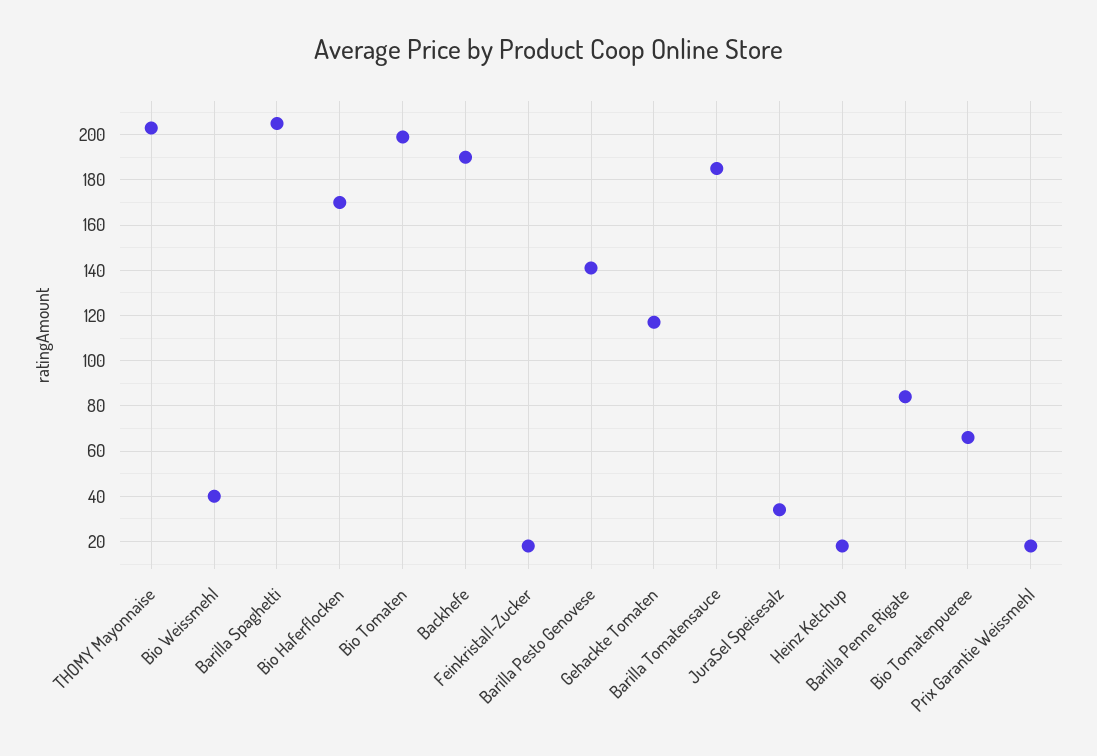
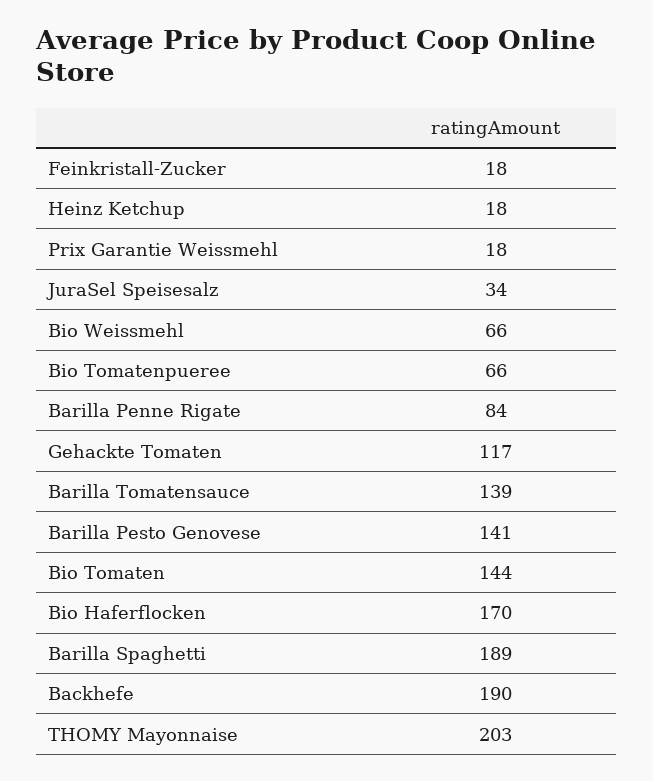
Bio Weissmehl: 40 -> 66
Barilla Spaghetti: 205 -> 189
Bio Tomaten: 200 -> 144
Barilla Tomatensauce: 185 -> 139

